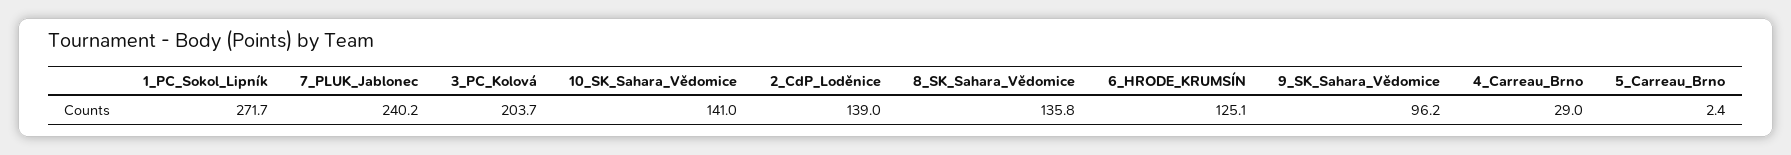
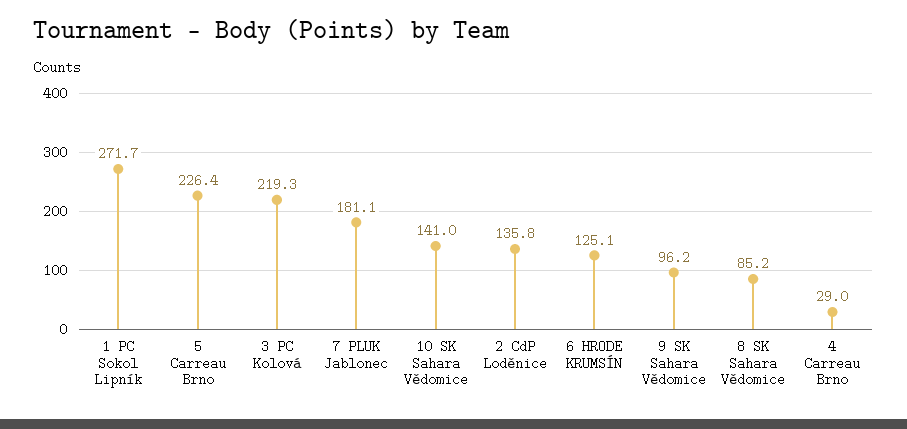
7_PLUK_Jablonec: 240.2 -> 181.1
3_PC_Kolová: 203.7 -> 219.3
2_CdP_Loděnice: 139 -> 135.8
8_SK_Sahara_Vědomice: 135.8 -> 85.2
5_Carreau_Brno: 2.4 -> 226.4

